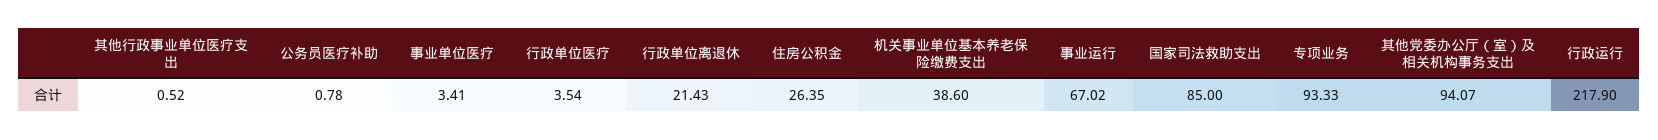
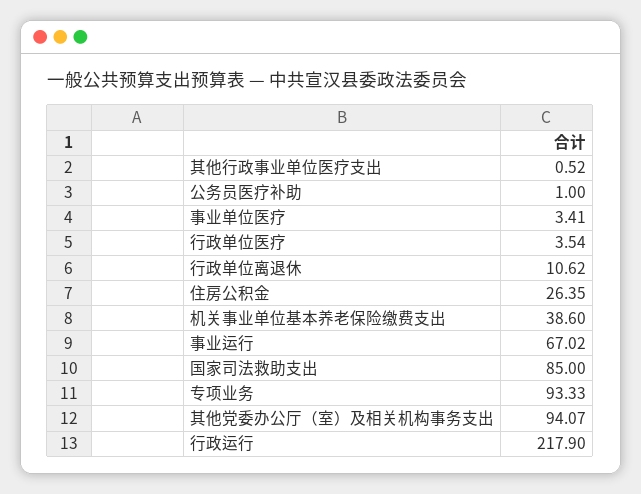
公务员医疗补助: 0.78 -> 1
行政单位离退休: 21.43 -> 10.62

